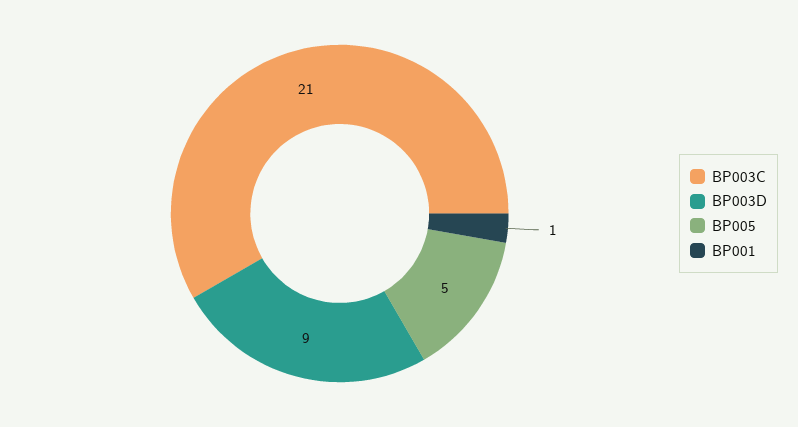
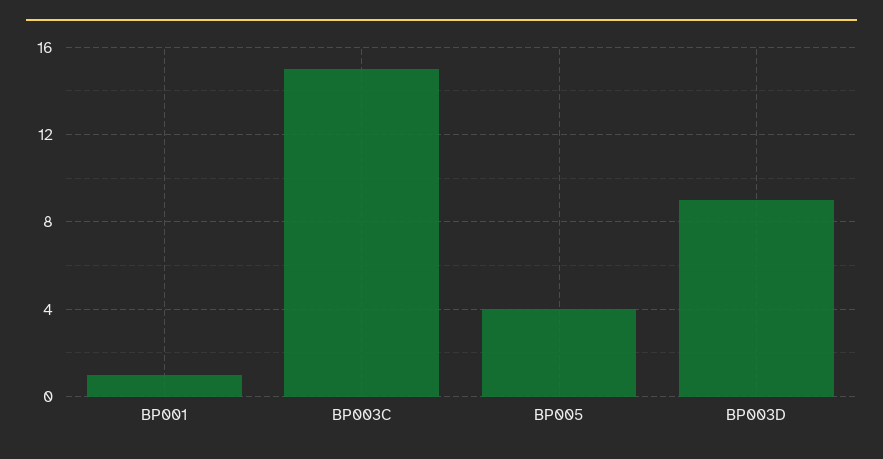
BP003C: 21 -> 15
BP005: 5 -> 4

